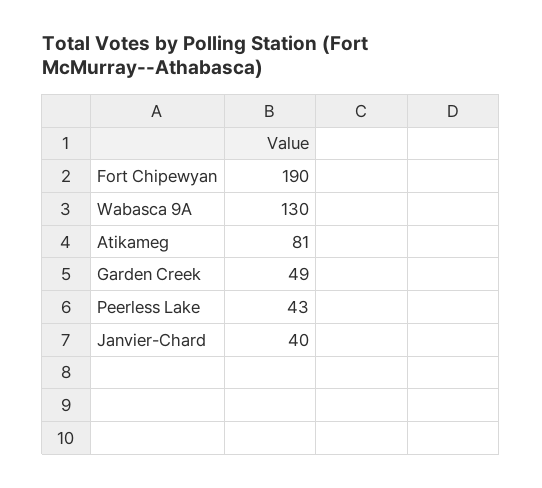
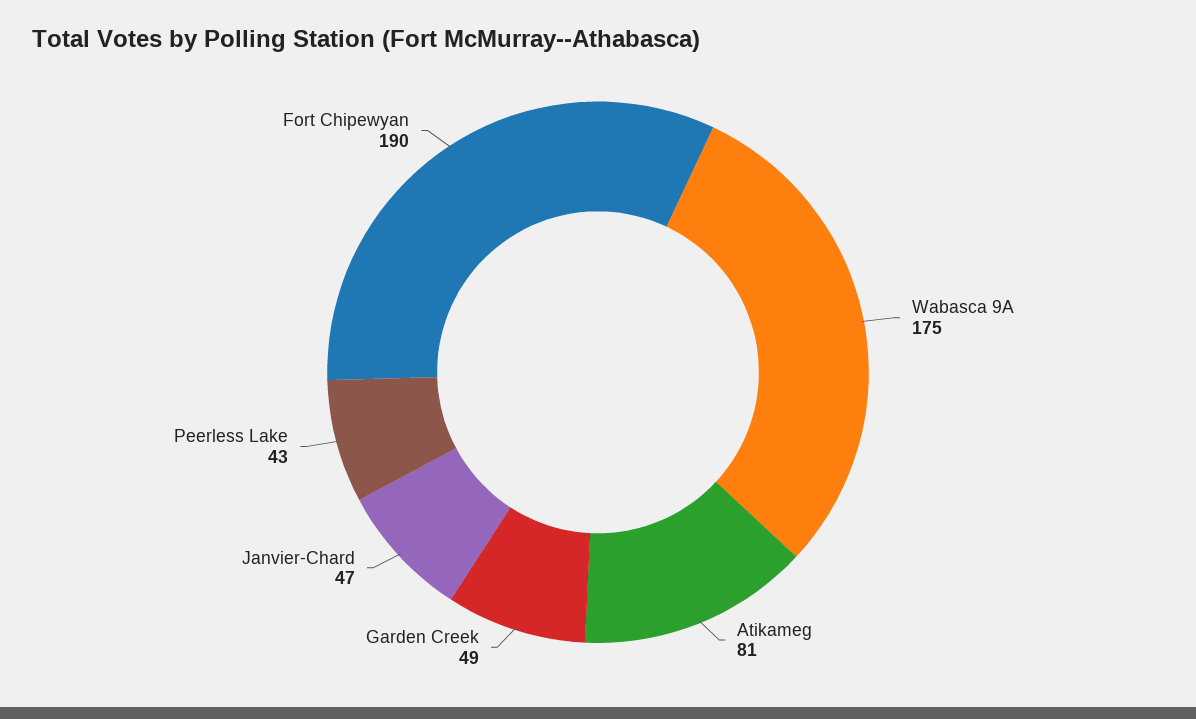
Wabasca 9A: 130 -> 175
Janvier-Chard: 40 -> 47

